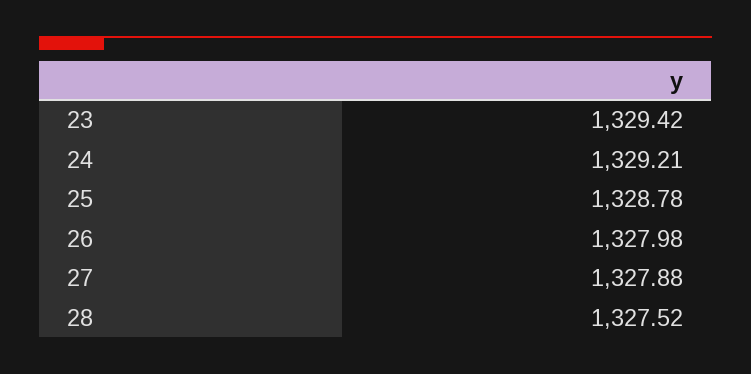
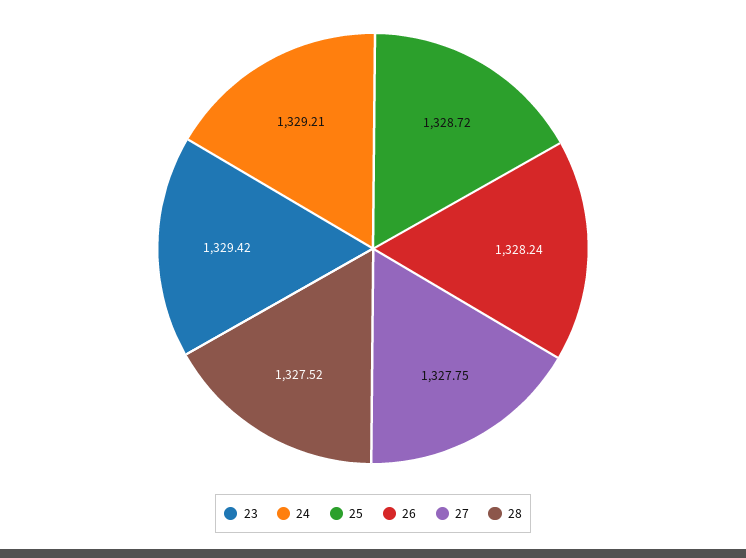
25: 1328.78 -> 1328.72
26: 1327.98 -> 1328.24
27: 1327.88 -> 1327.75

